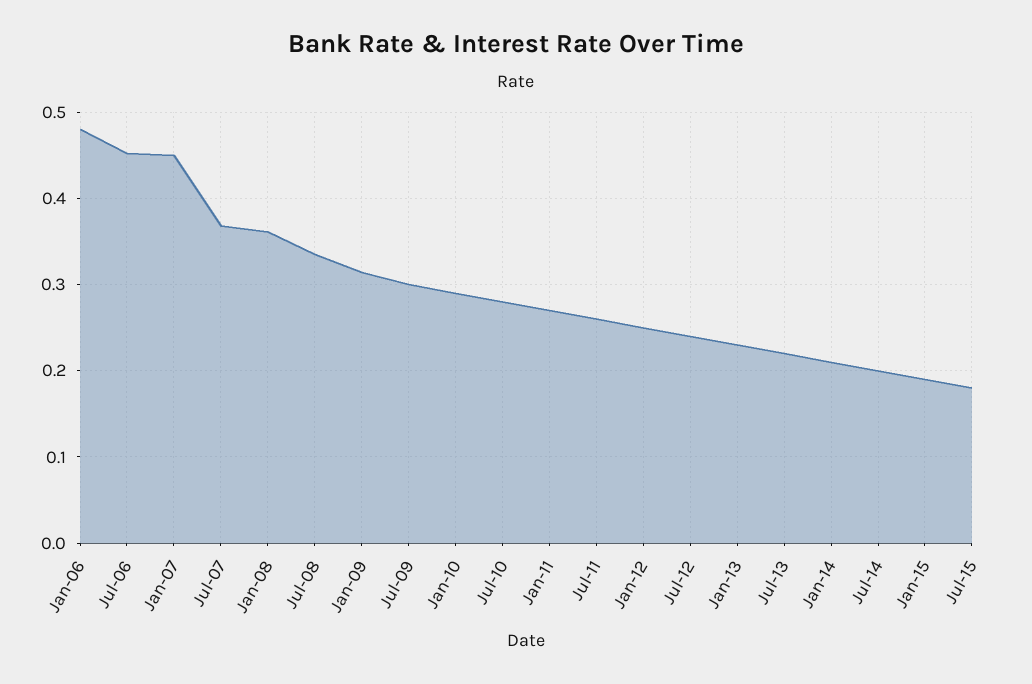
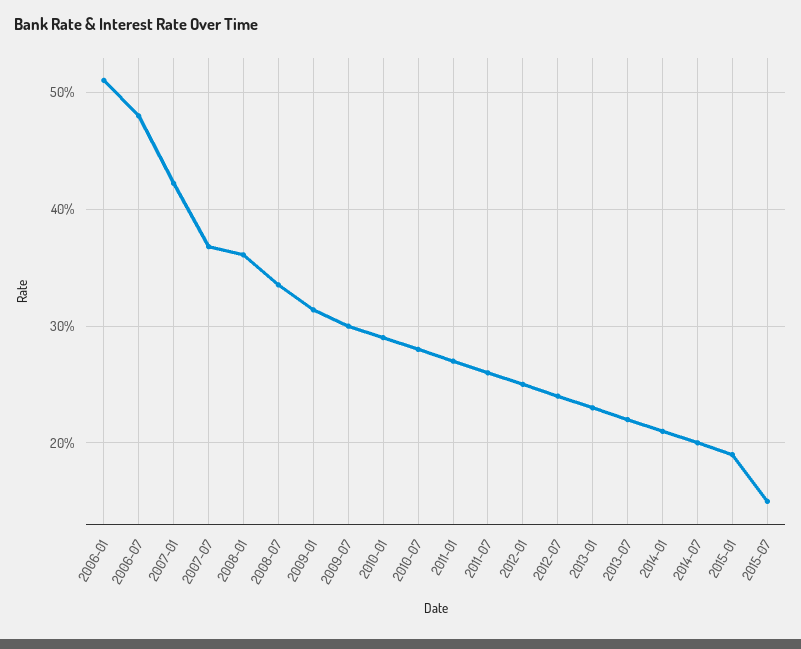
Jan-06: 0.48 -> 0.51
Jul-06: 0.45 -> 0.48
Jan-07: 0.45 -> 0.42
Jul-15: 0.18 -> 0.15

